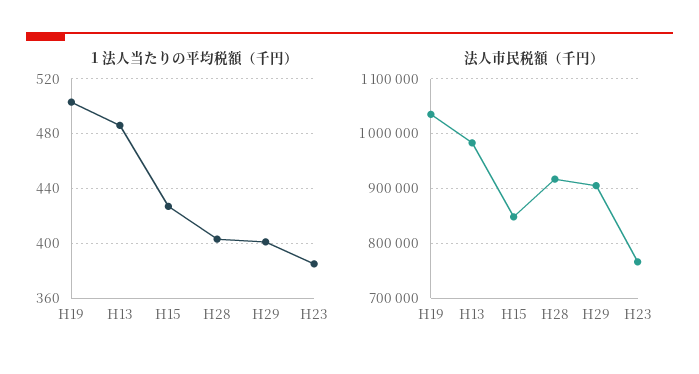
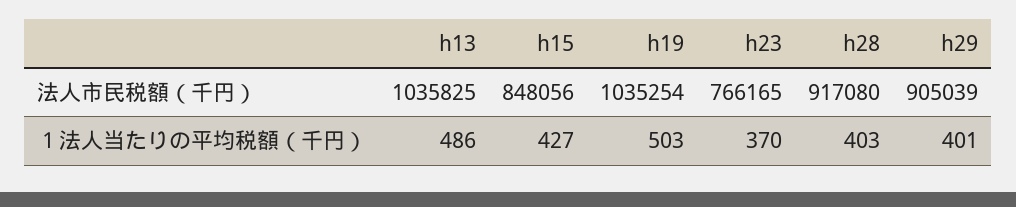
１法人当たりの平均税額（千円）, H23: 385 -> 370
法人市民税額（千円）, H13: 980000 -> 1035825

